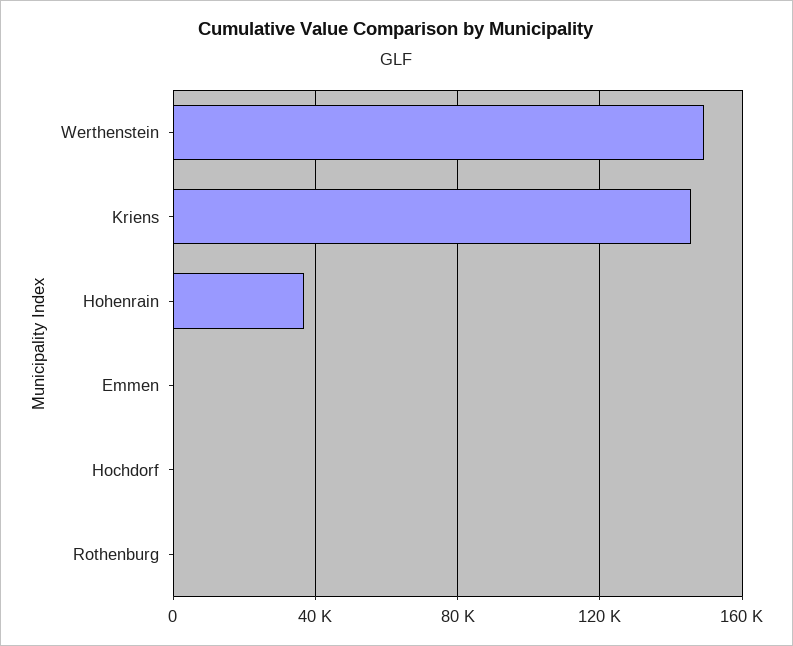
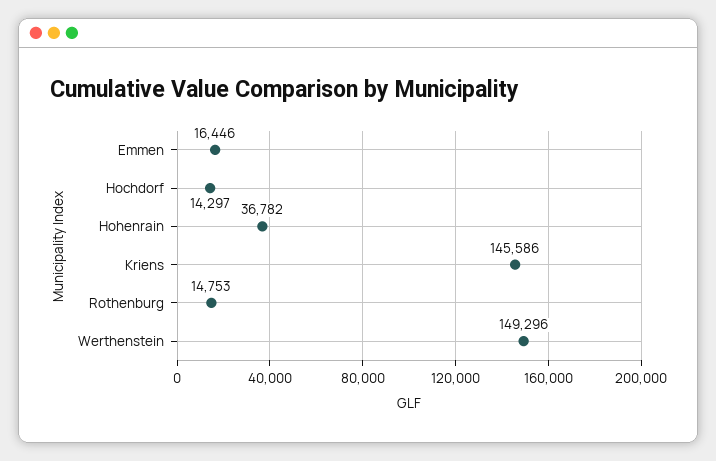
Emmen: 0 -> 16446
Hochdorf: 0 -> 14297
Rothenburg: 0 -> 14753

